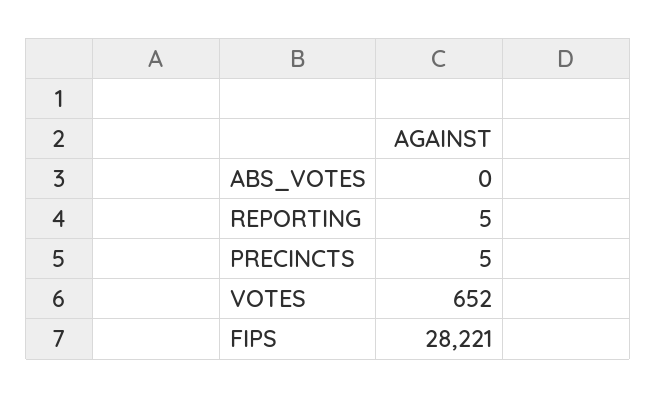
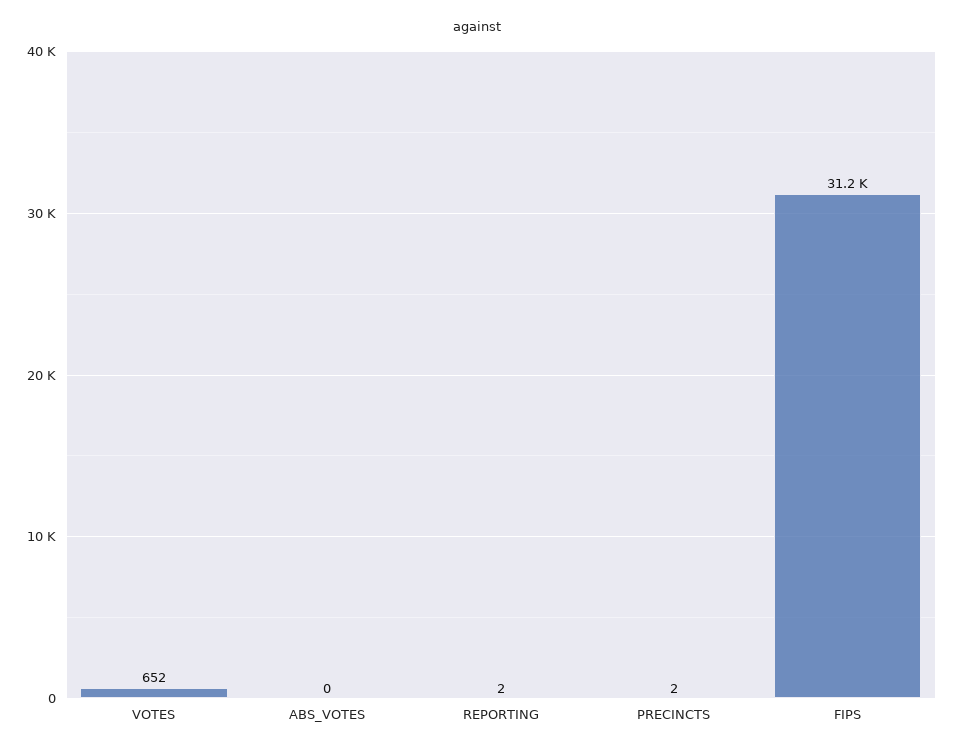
REPORTING: 5 -> 2
PRECINCTS: 5 -> 2
FIPS: 28221 -> 31200

